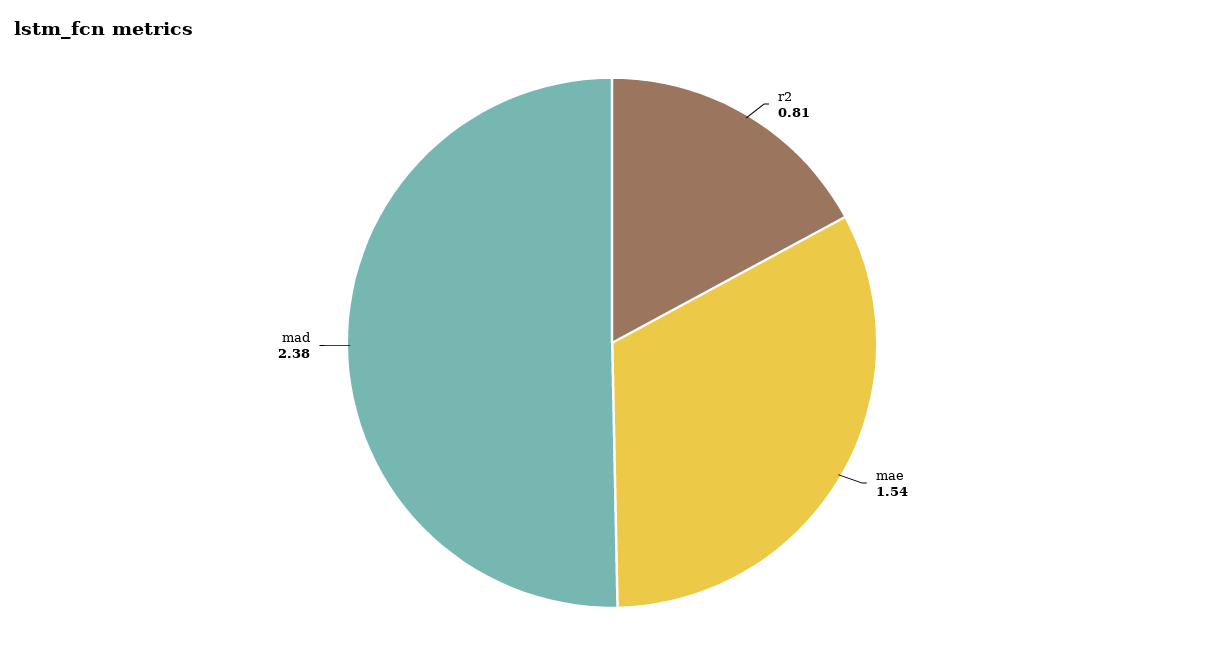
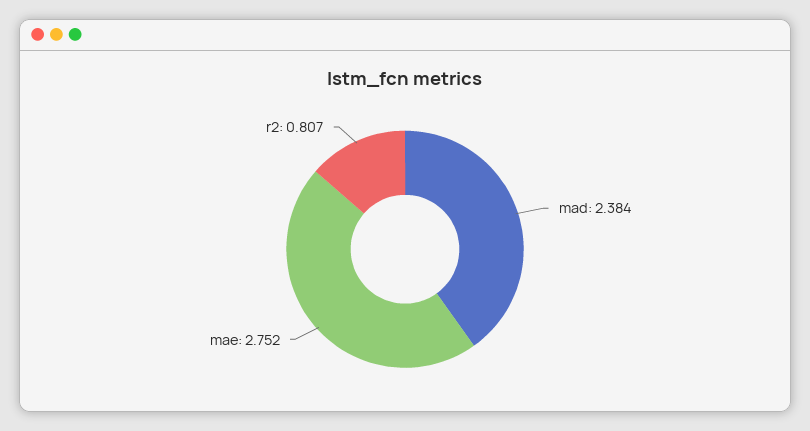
mae: 1.54 -> 2.752

